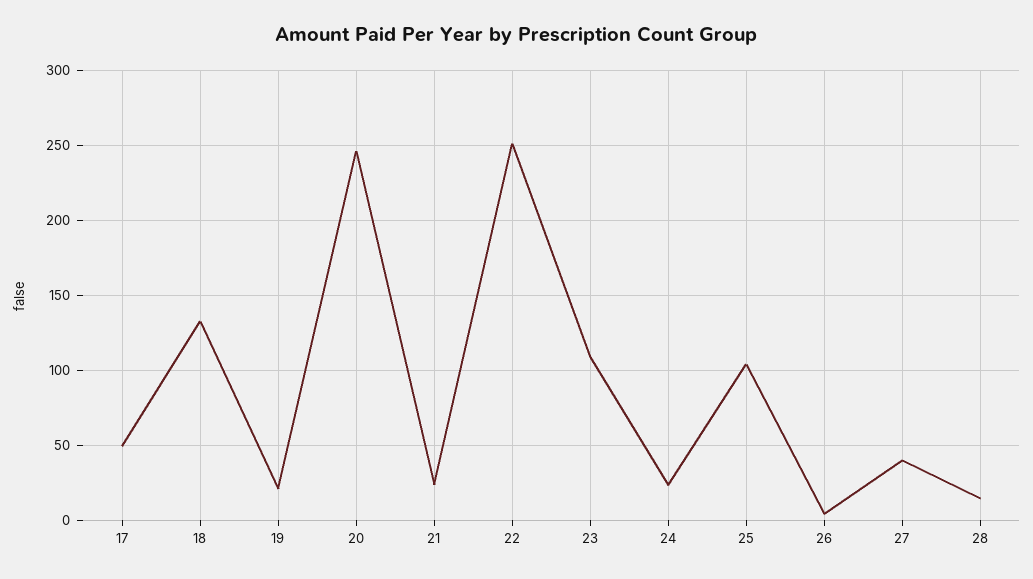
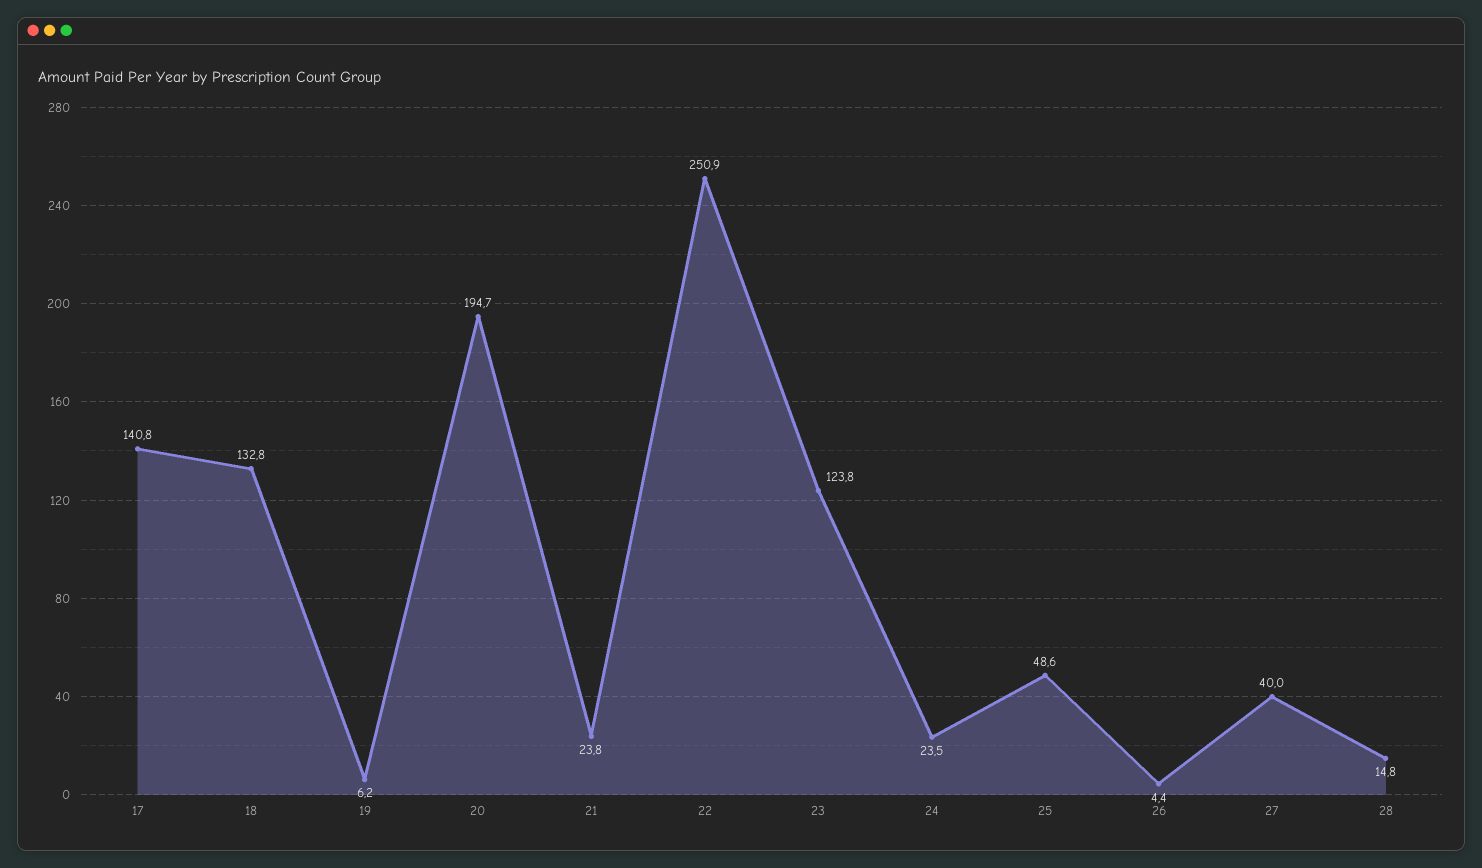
17: 50 -> 140.8
19: 20 -> 6.2
20: 245 -> 194.7
23: 110 -> 123.8
25: 105 -> 48.6

